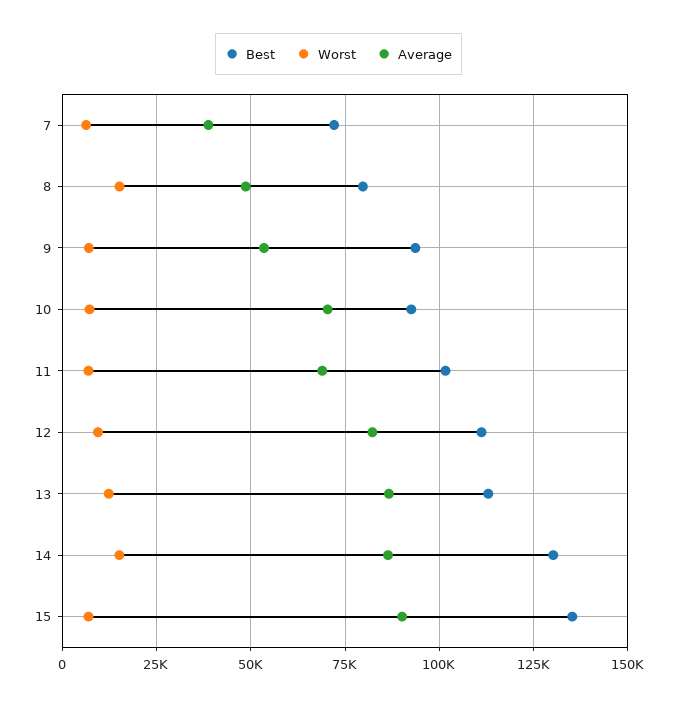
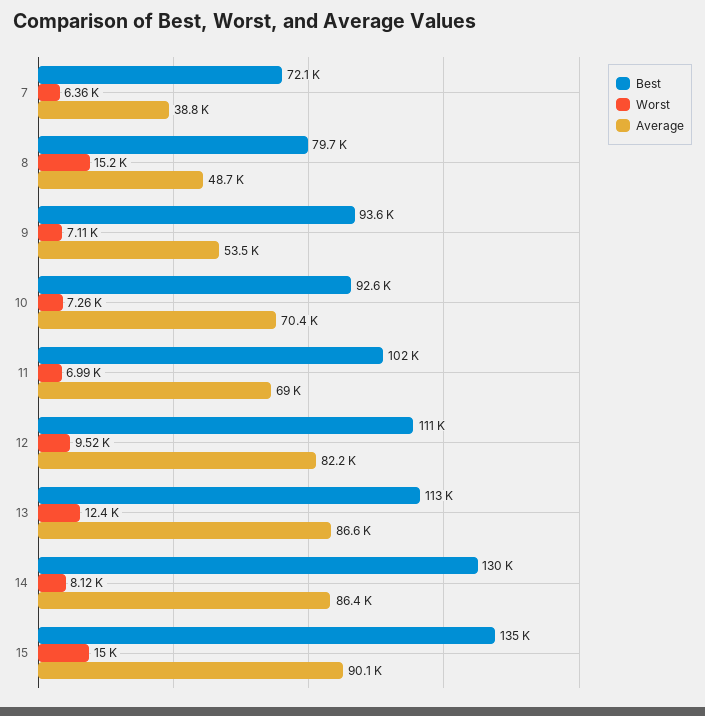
Worst, 14: 15000 -> 8120
Worst, 15: 7500 -> 15000

